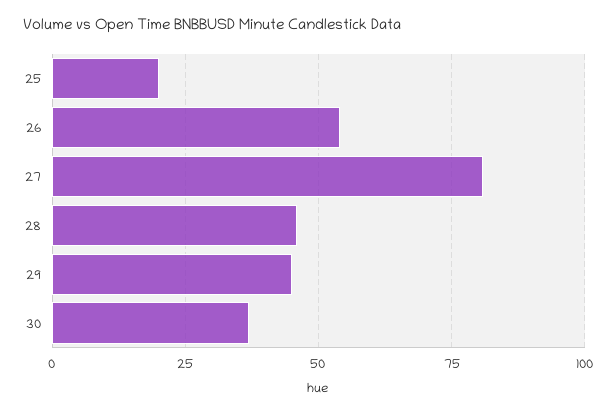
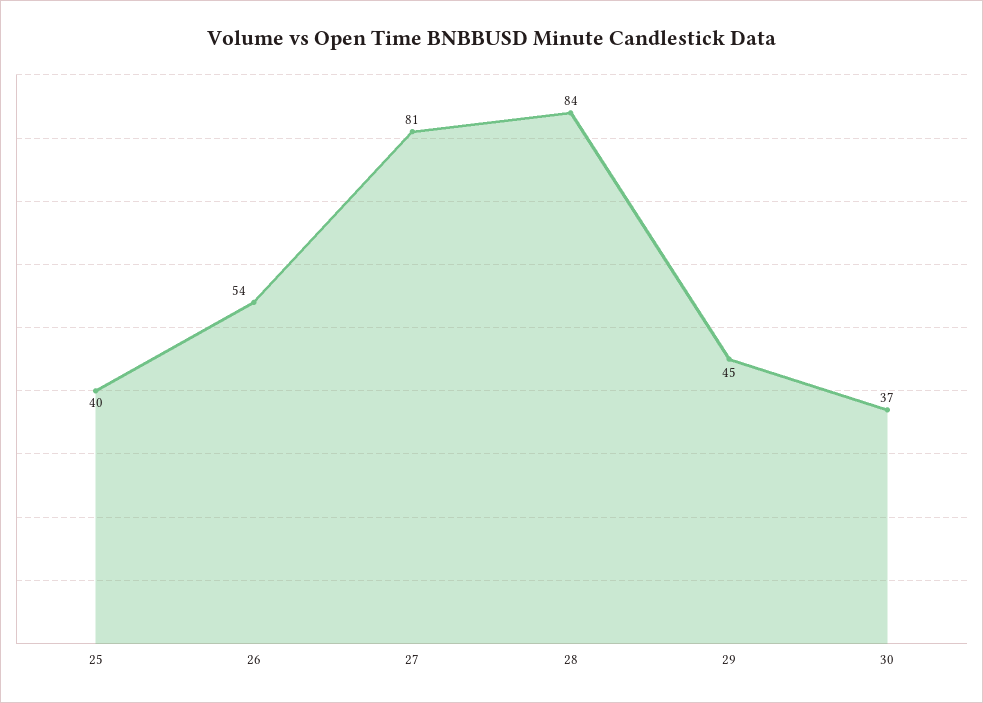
25: 20 -> 40
28: 45 -> 84

